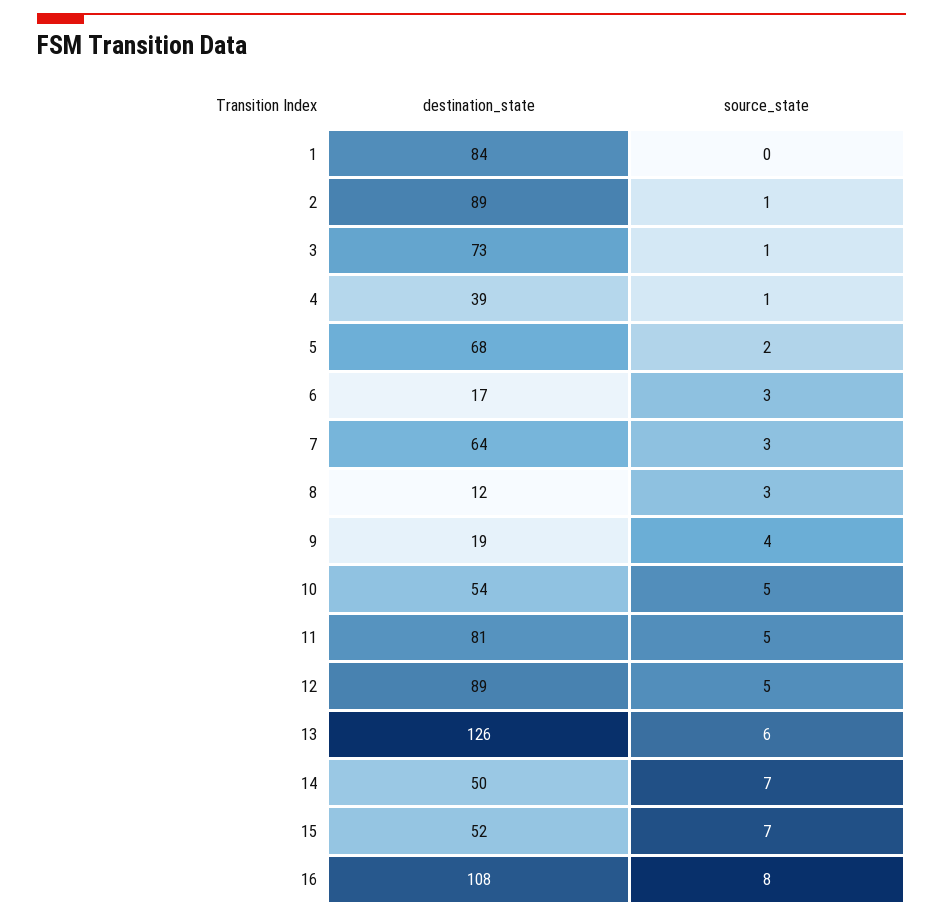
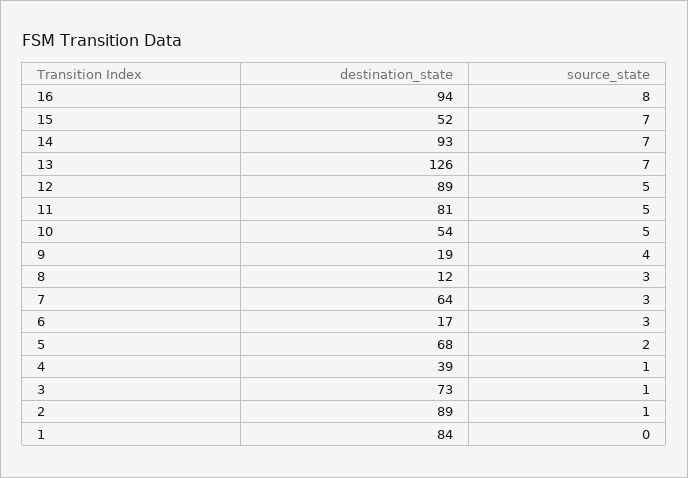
source_state, 13: 6 -> 7
destination_state, 14: 50 -> 93
destination_state, 16: 108 -> 94

